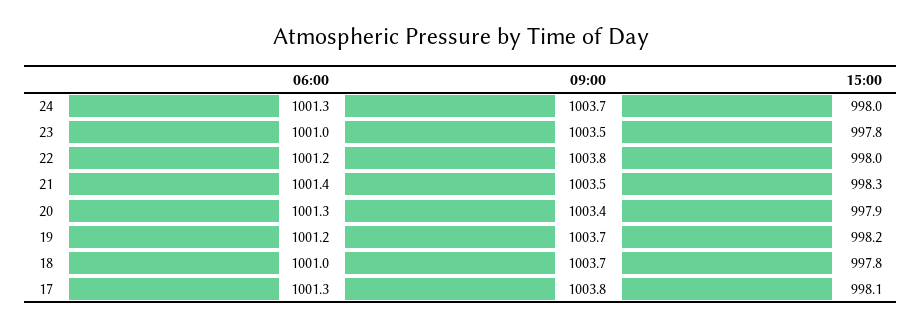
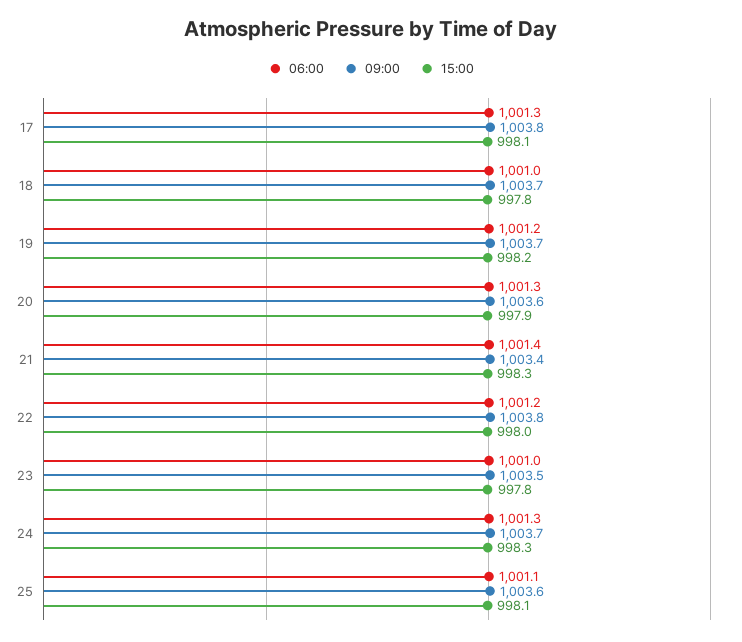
15:00, 24: 998 -> 998.3
09:00, 21: 1003.5 -> 1003.4
09:00, 20: 1003.4 -> 1003.6
06:00, 25: none -> 1001.1
09:00, 25: none -> 1003.6
15:00, 25: none -> 998.1

